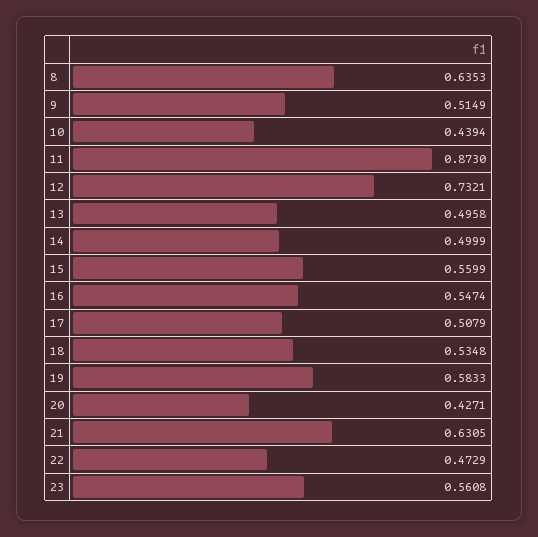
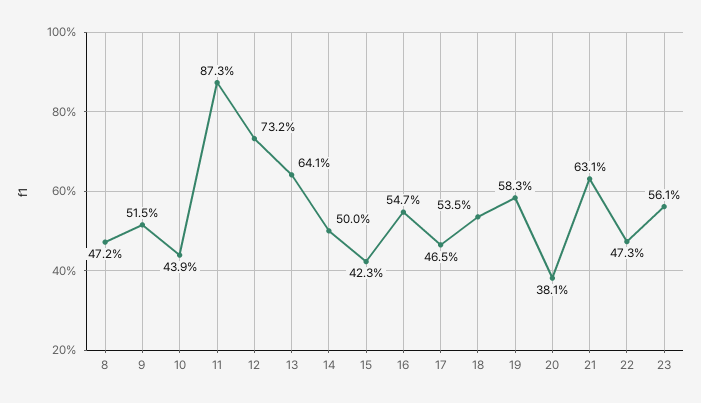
8: 0.6353 -> 0.472
13: 0.4958 -> 0.641
15: 0.5599 -> 0.423
17: 0.5079 -> 0.465
20: 0.4271 -> 0.381

